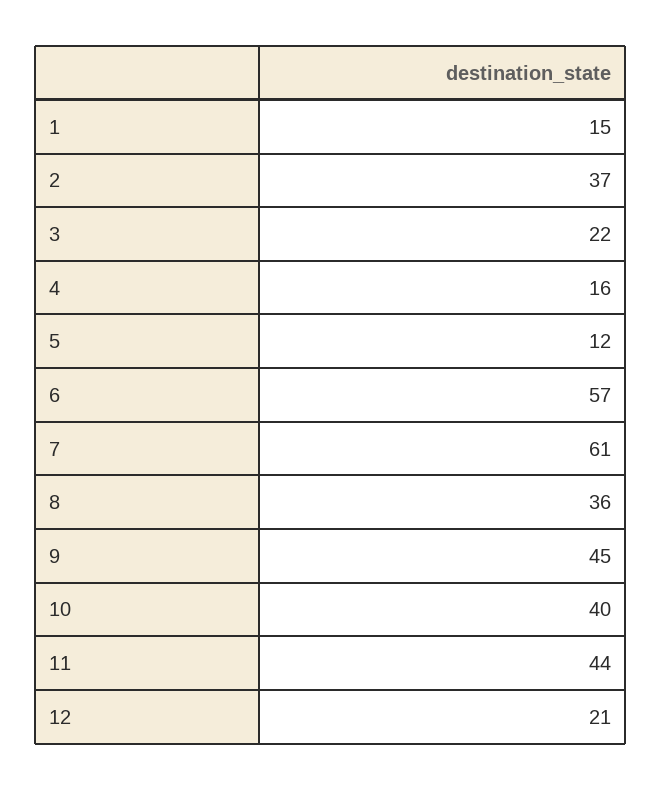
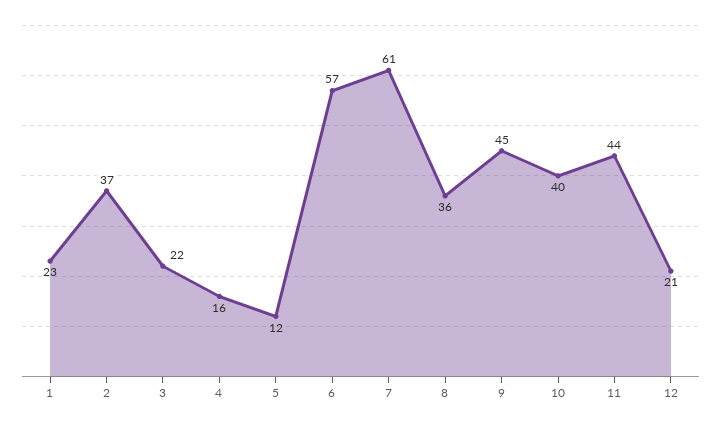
1: 15 -> 23

